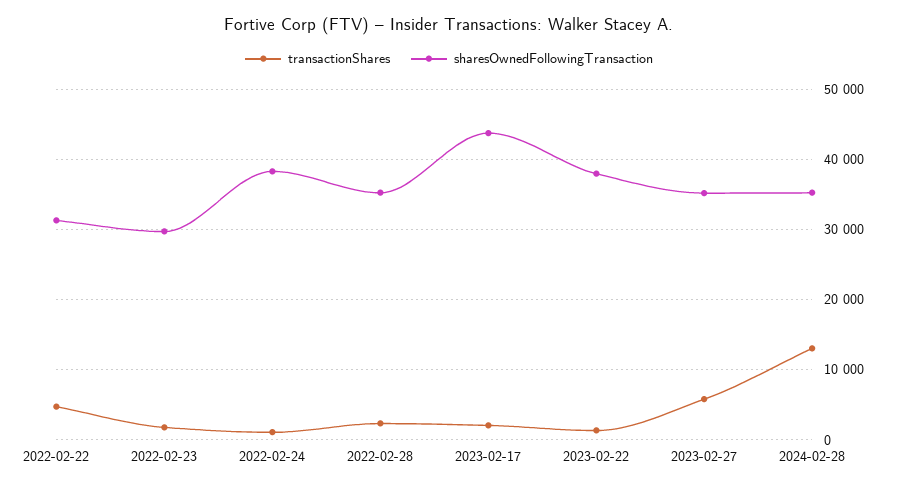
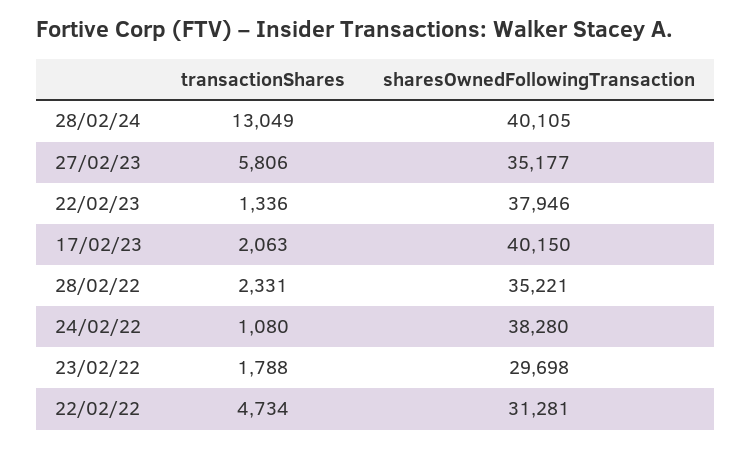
sharesOwnedFollowingTransaction, 2023-02-17: 44000 -> 40150
sharesOwnedFollowingTransaction, 2024-02-28: 35000 -> 40105

